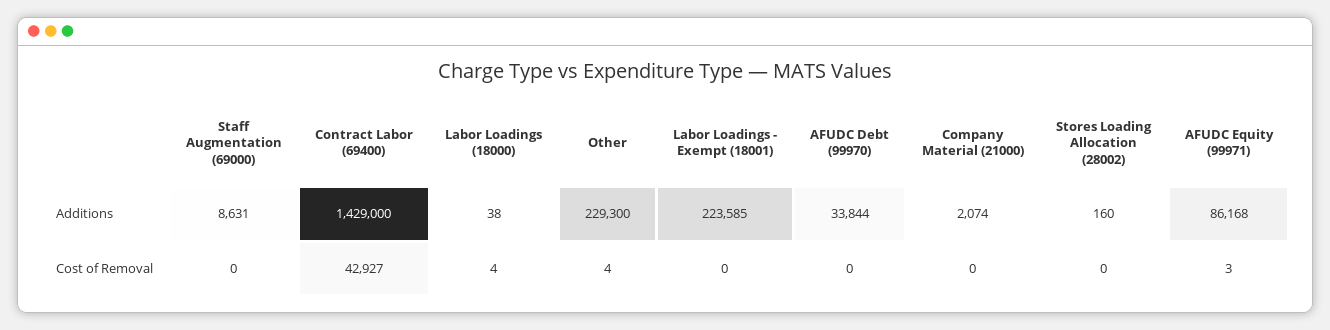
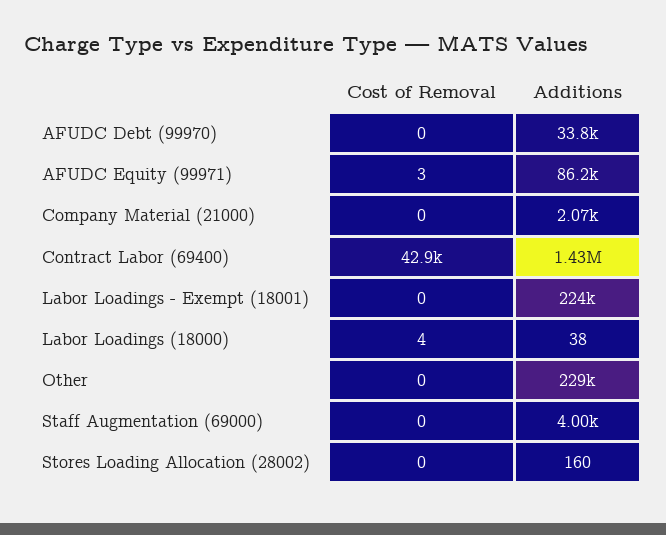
Staff Augmentation (69000), Additions: 8631 -> 4000
Other, Cost of Removal: 4 -> 0

